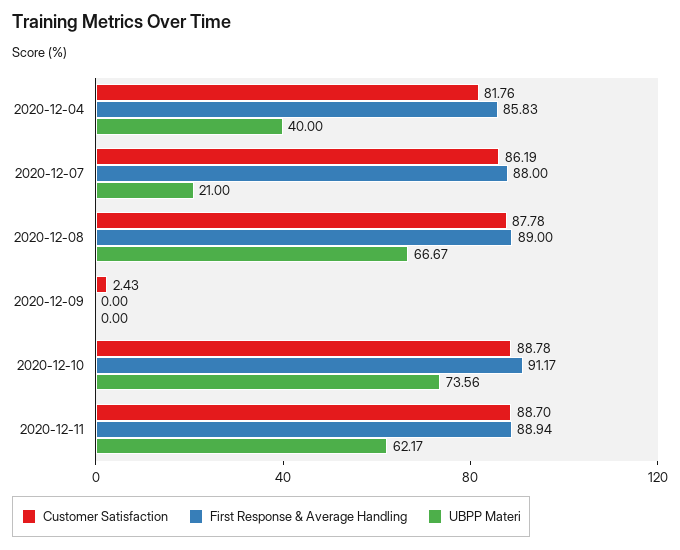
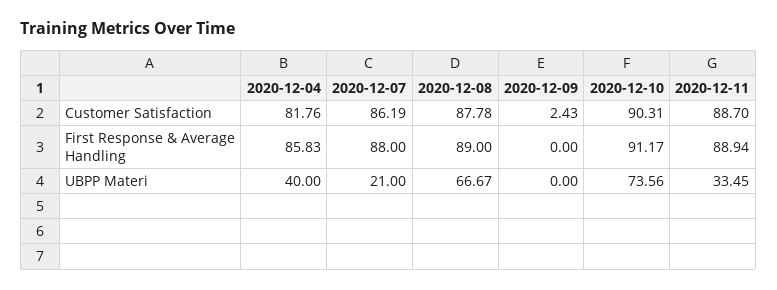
Customer Satisfaction, 2020-12-10: 88.78 -> 90.31
UBPP Materi, 2020-12-11: 62.17 -> 33.45

